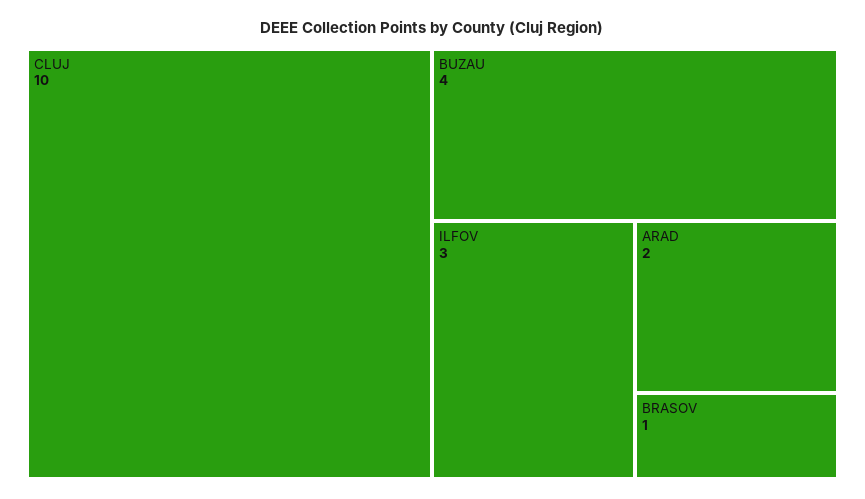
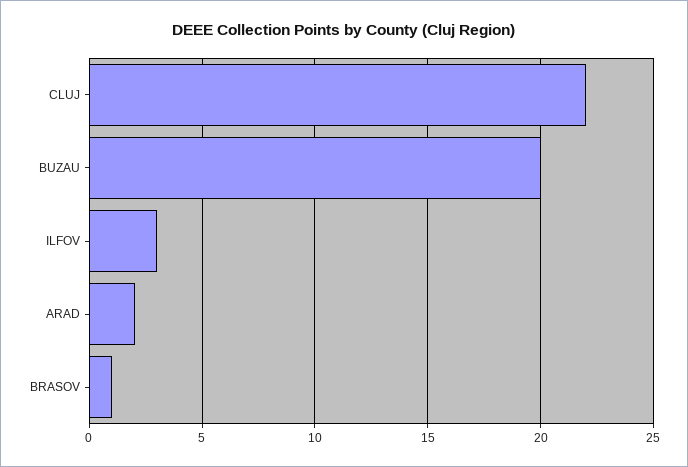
CLUJ: 10 -> 22
BUZAU: 4 -> 20

